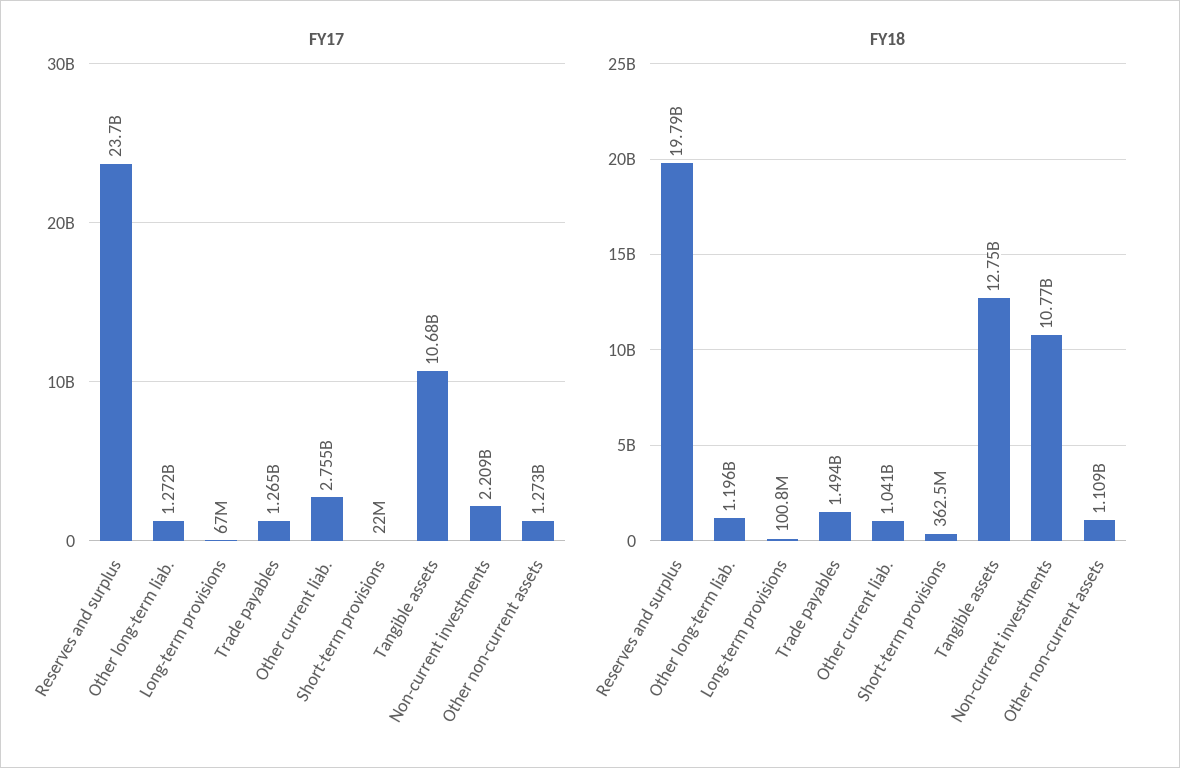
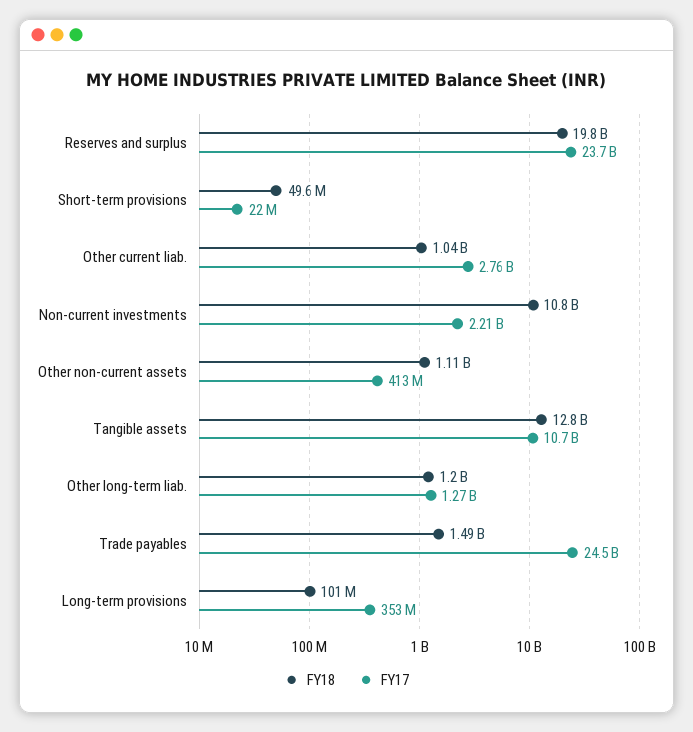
FY17, Long-term provisions: 67000000 -> 353000000
FY17, Trade payables: 1265000000 -> 24500000000
FY17, Other non-current assets: 1273000000 -> 413000000
FY18, Short-term provisions: 362500000 -> 49600000

